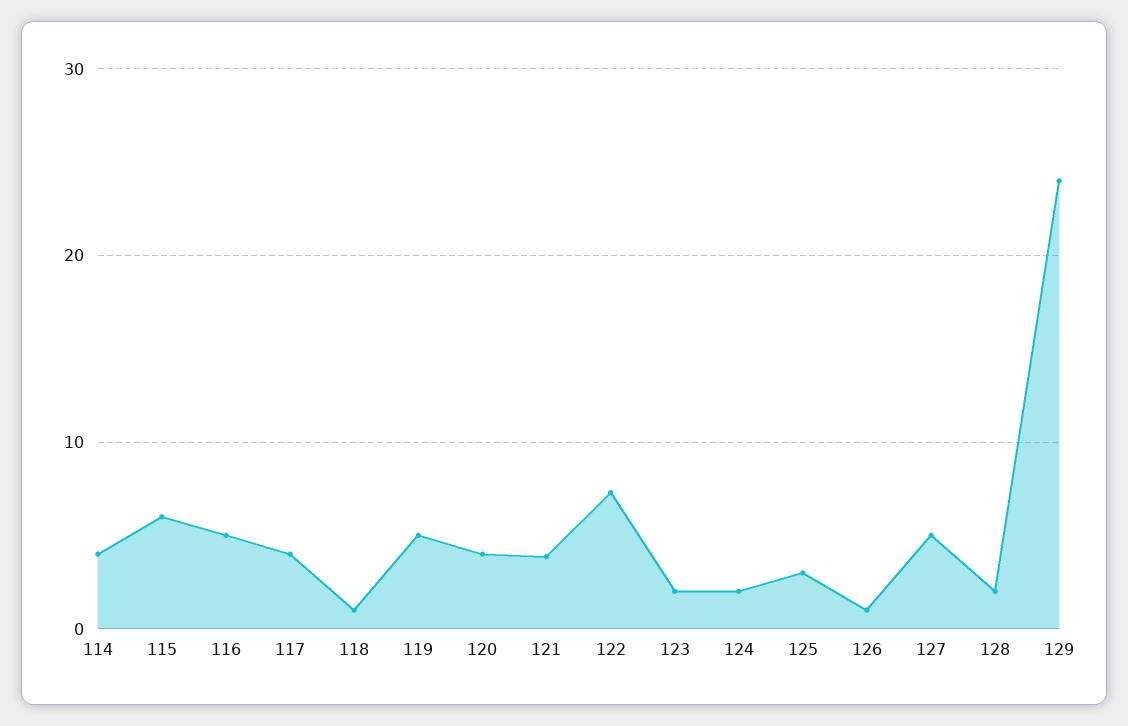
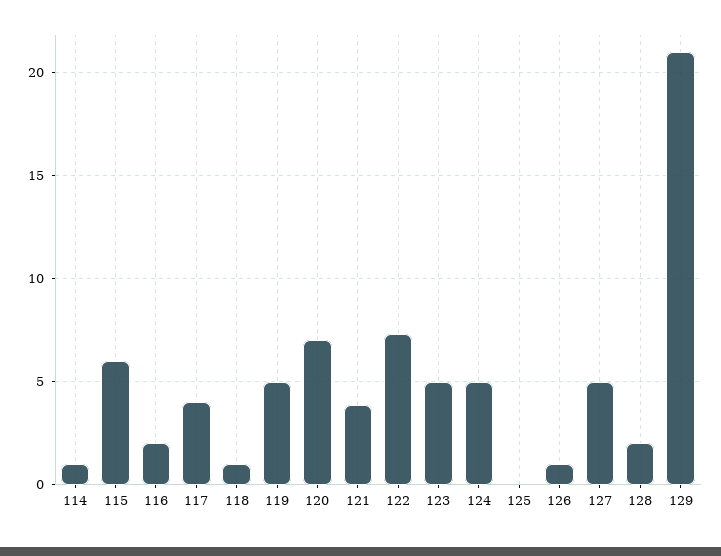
114: 4 -> 1
116: 5 -> 2
120: 4 -> 7
123: 2 -> 5
124: 2 -> 5
125: 3 -> 0
129: 24 -> 21

